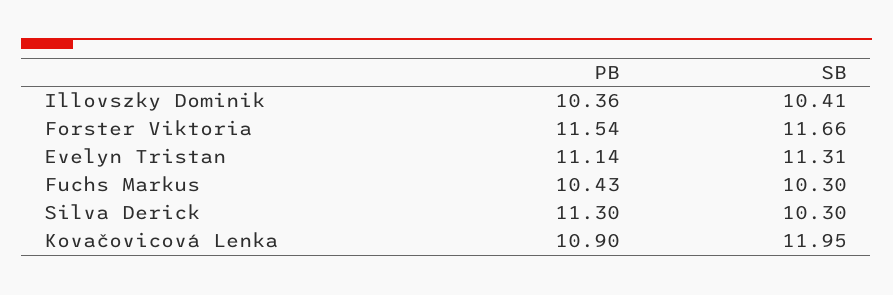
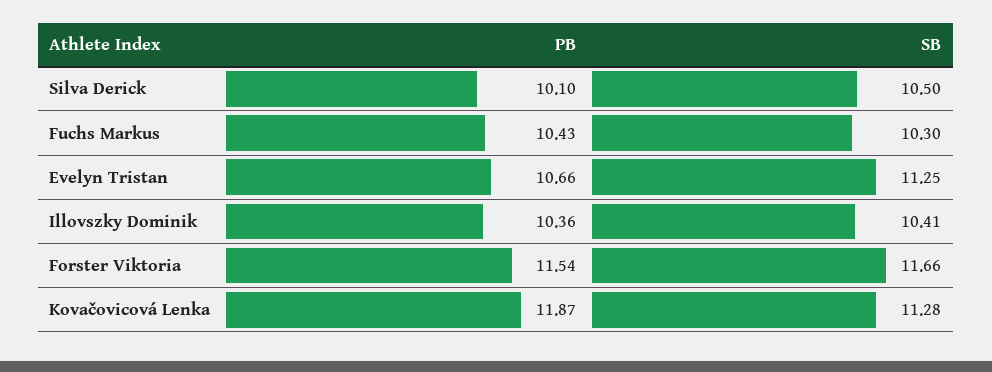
PB, Evelyn Tristan: 11.14 -> 10.66
SB, Evelyn Tristan: 11.31 -> 11.25
PB, Silva Derick: 11.3 -> 10.1
SB, Silva Derick: 10.3 -> 10.5
PB, Kovačovicová Lenka: 10.9 -> 11.87
SB, Kovačovicová Lenka: 11.95 -> 11.28

